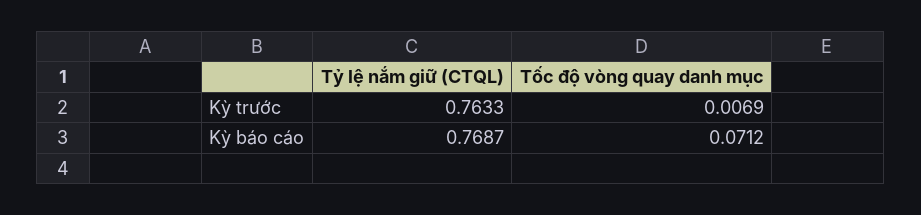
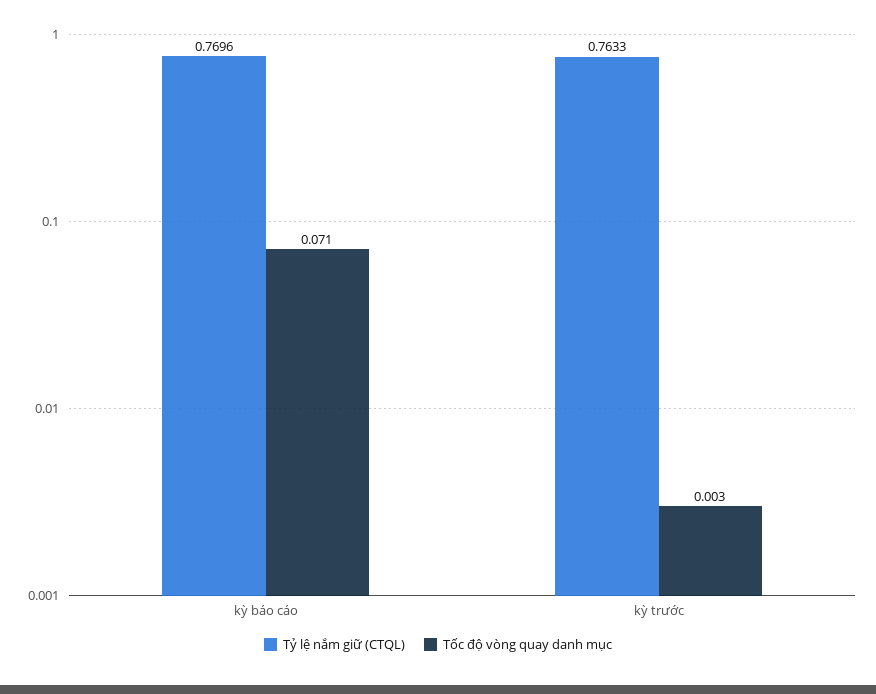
Tốc độ vòng quay danh mục, Kỳ trước: 0.0069 -> 0.003
Tỷ lệ nắm giữ (CTQL), Kỳ báo cáo: 0.7687 -> 0.7696

